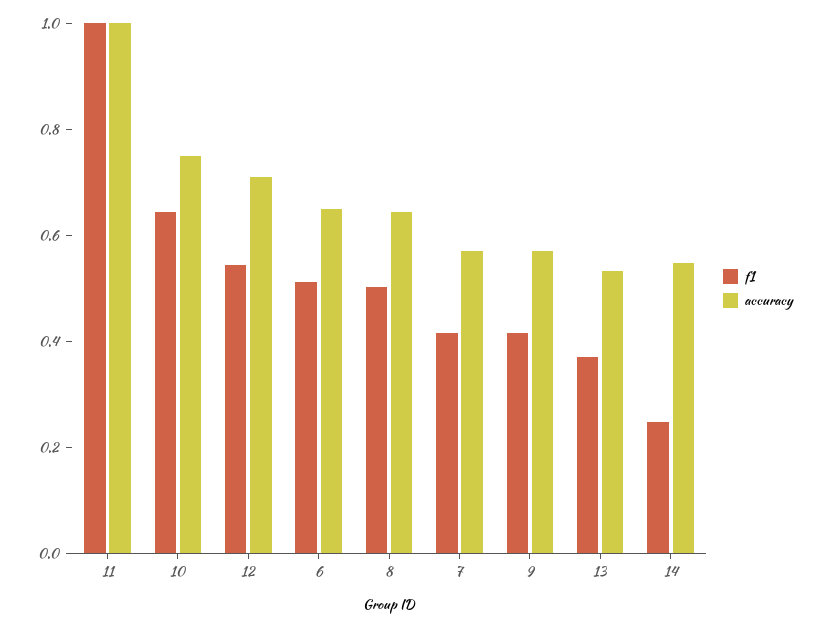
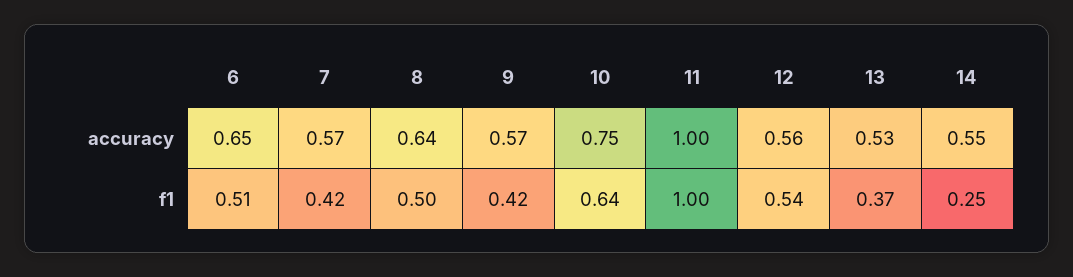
accuracy, 12: 0.7 -> 0.56

